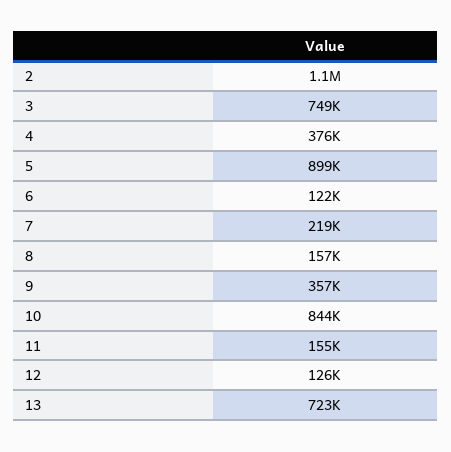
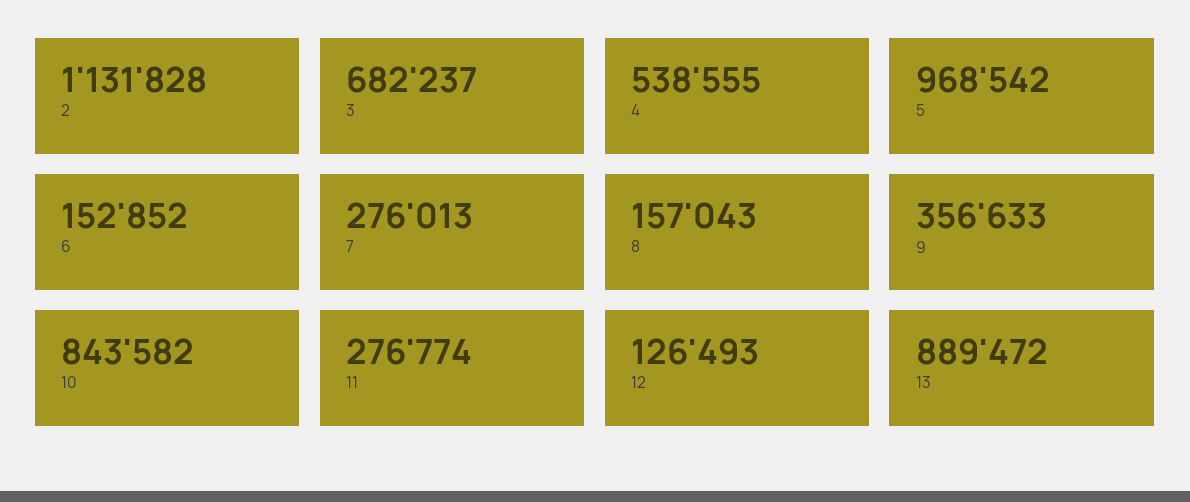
3: 749000 -> 682237
4: 376000 -> 538555
5: 899000 -> 968542
6: 122000 -> 152852
7: 219000 -> 276013
11: 155000 -> 276774
13: 723000 -> 889472

